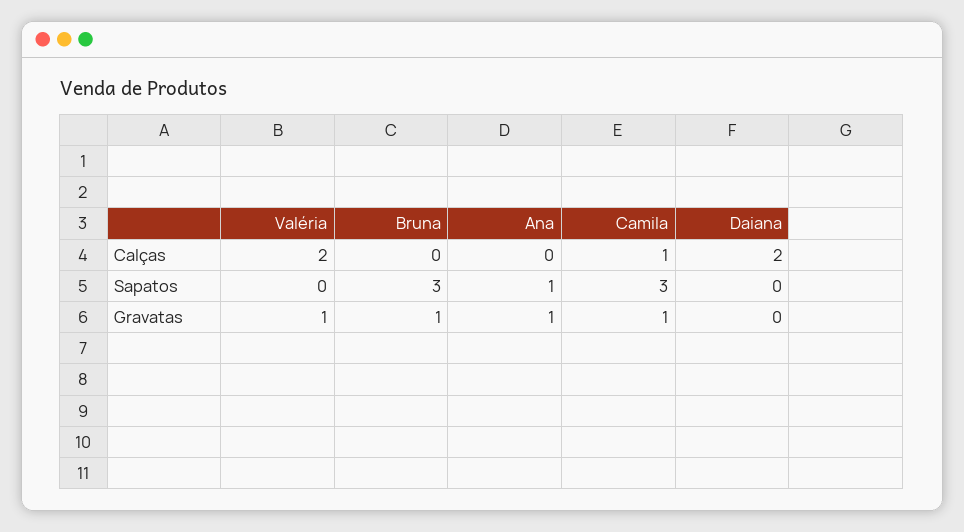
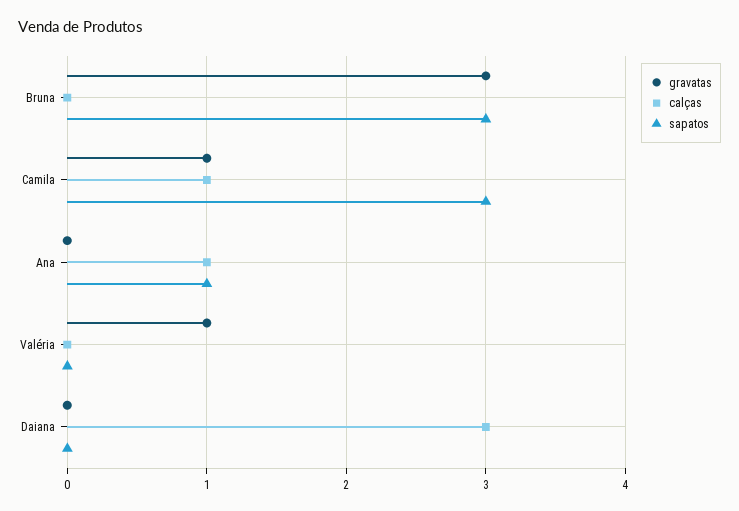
Calças, Valéria: 2 -> 0
Calças, Ana: 0 -> 1
Calças, Daiana: 2 -> 3
Gravatas, Bruna: 1 -> 3
Gravatas, Ana: 1 -> 0

